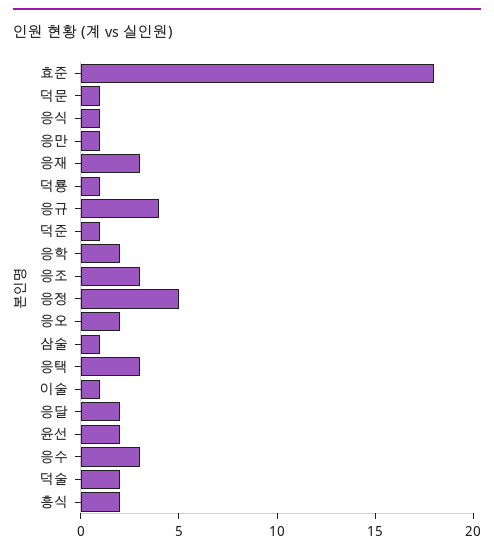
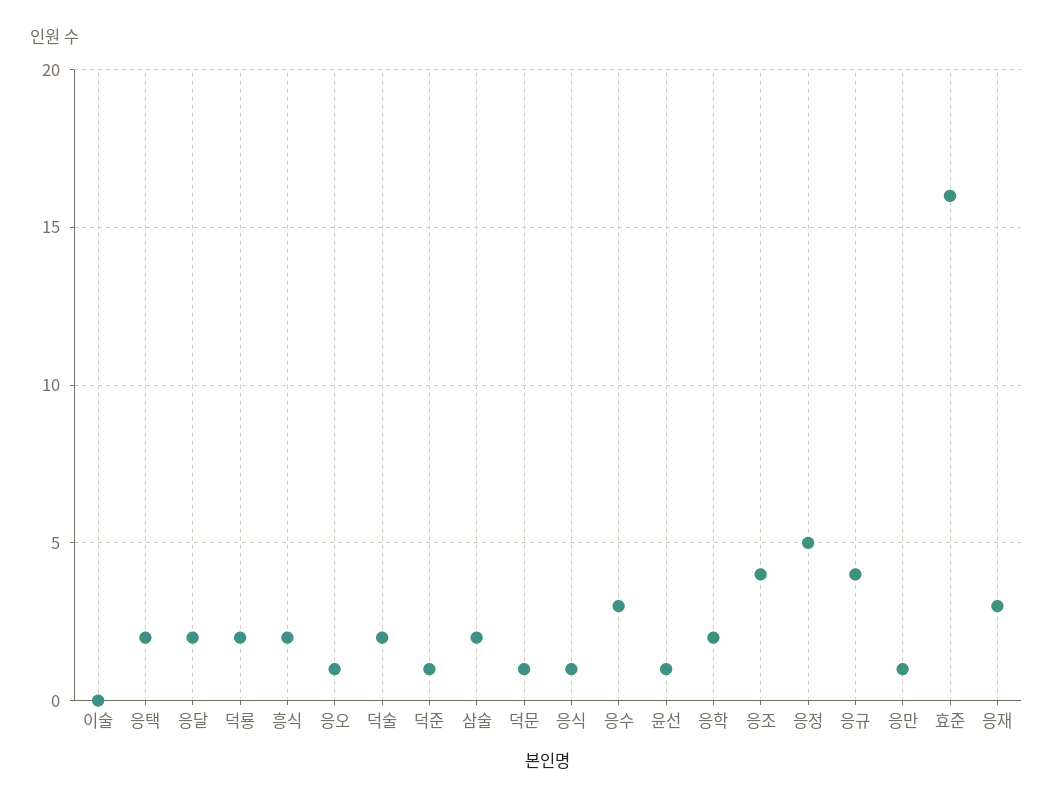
효준: 18 -> 16
덕룡: 1 -> 2
응조: 3 -> 4
응오: 2 -> 1
삼술: 1 -> 2
응택: 3 -> 2
이술: 1 -> 0
윤선: 2 -> 1

